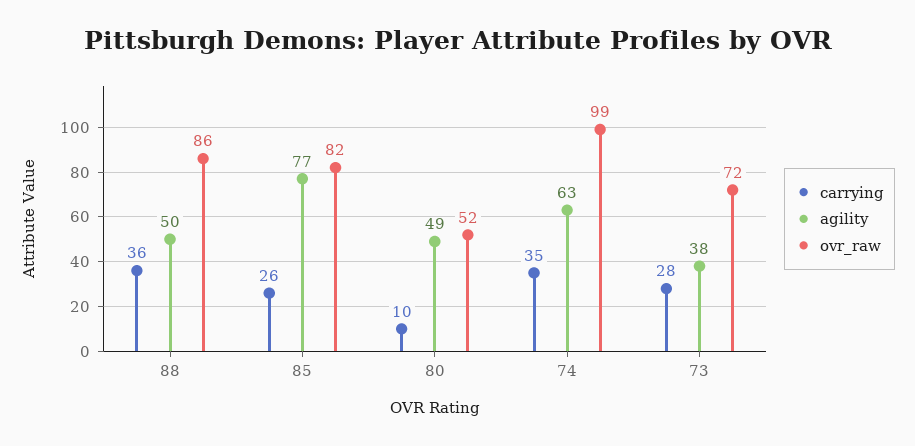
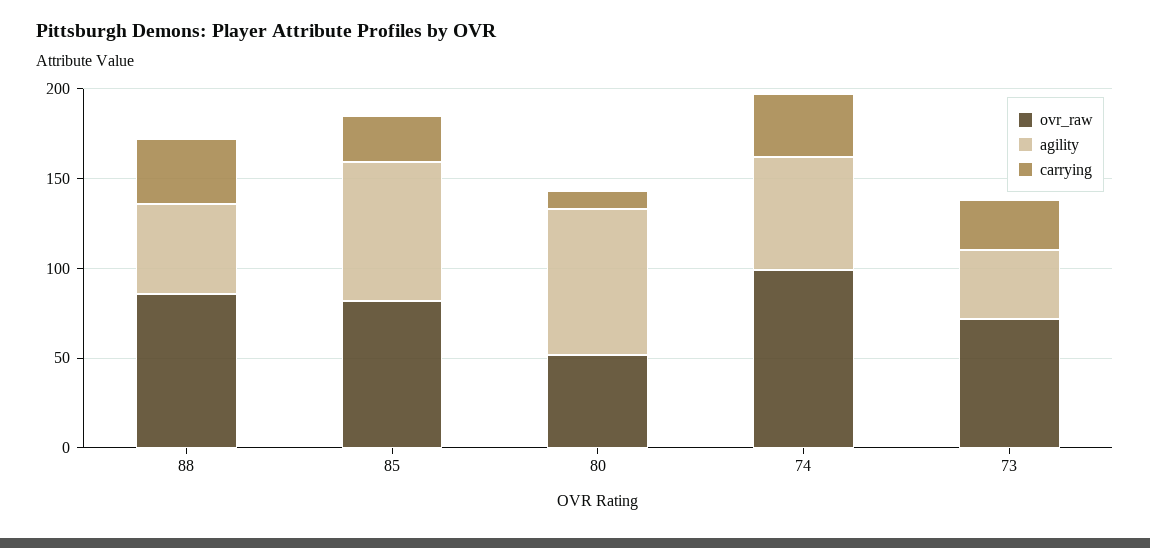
agility, 80: 49 -> 80

